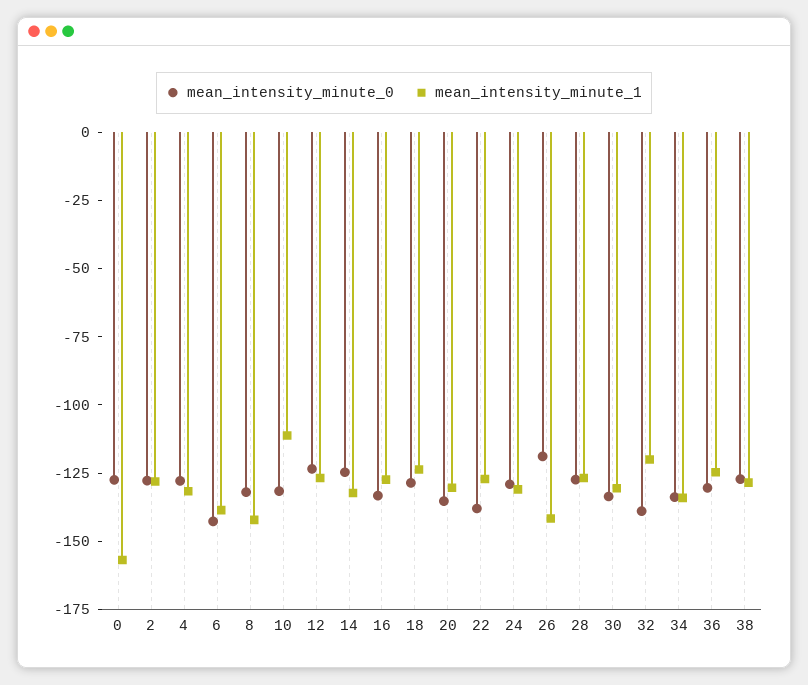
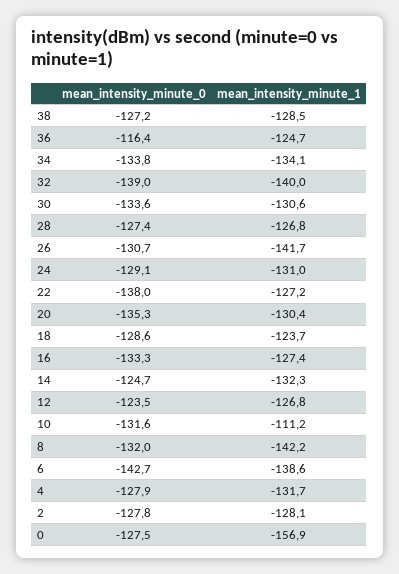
mean_intensity_minute_0, 26: -120 -> -130.7
mean_intensity_minute_1, 32: -120 -> -140
mean_intensity_minute_0, 36: -130 -> -116.4

